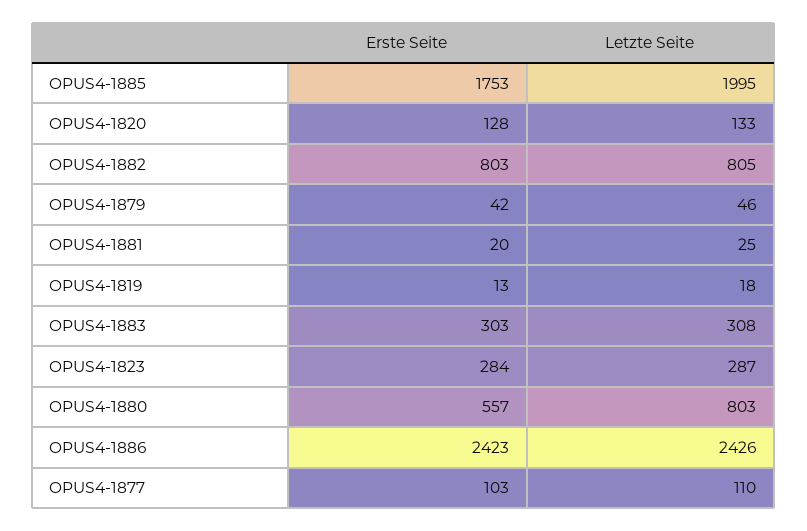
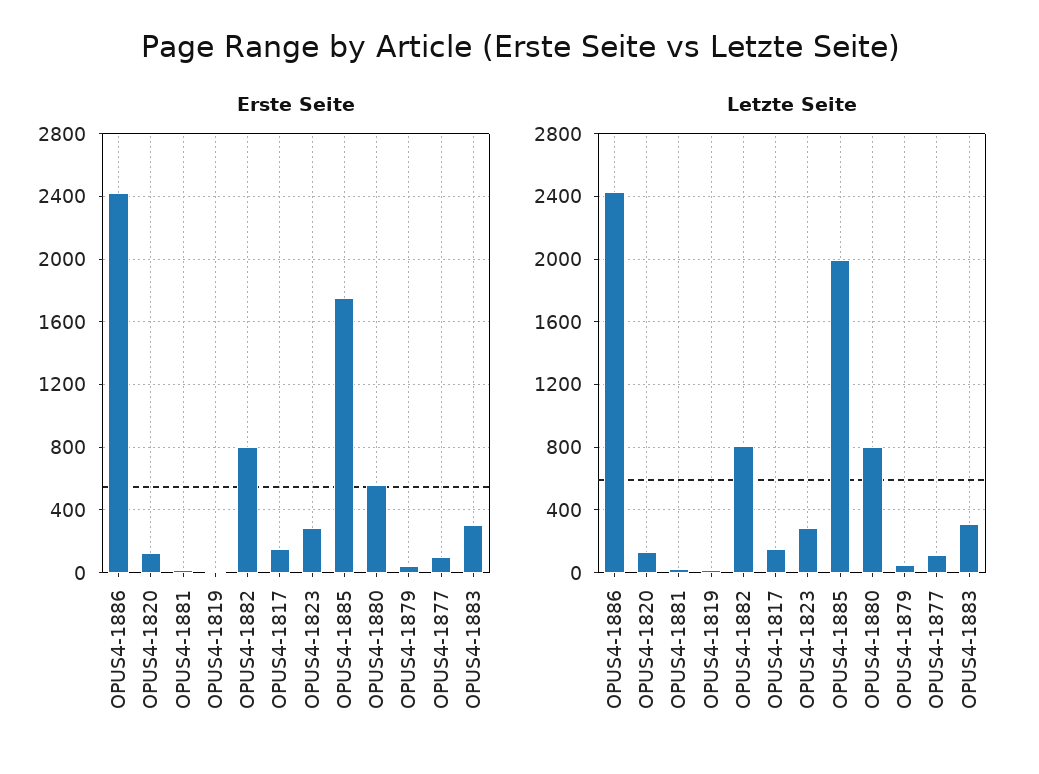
Erste Seite, OPUS4-1817: none -> 150
Letzte Seite, OPUS4-1817: none -> 150

